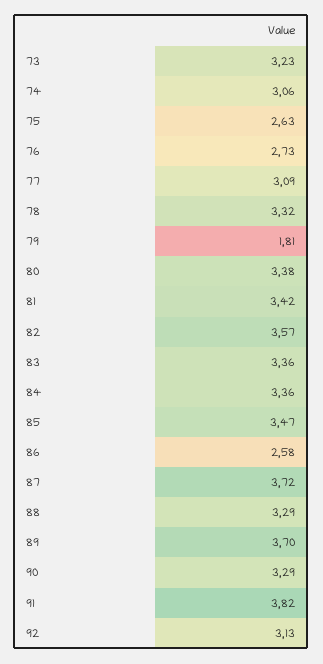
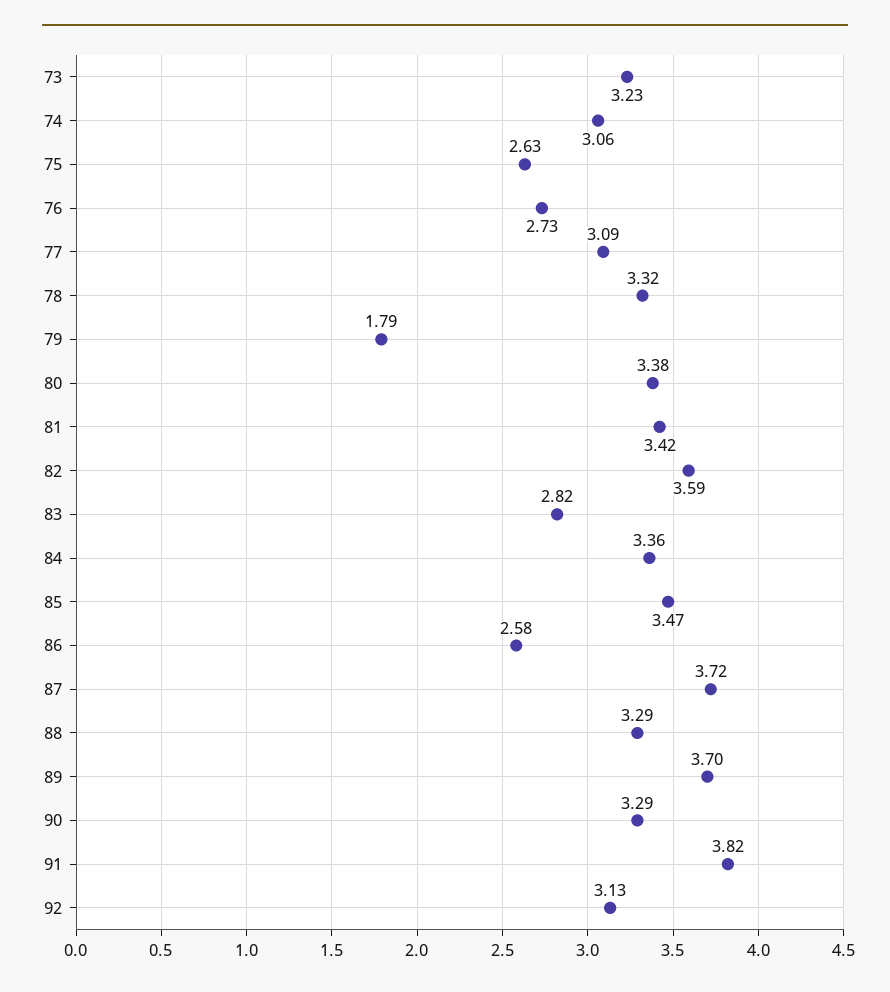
79: 1.81 -> 1.79
82: 3.57 -> 3.59
83: 3.36 -> 2.82

